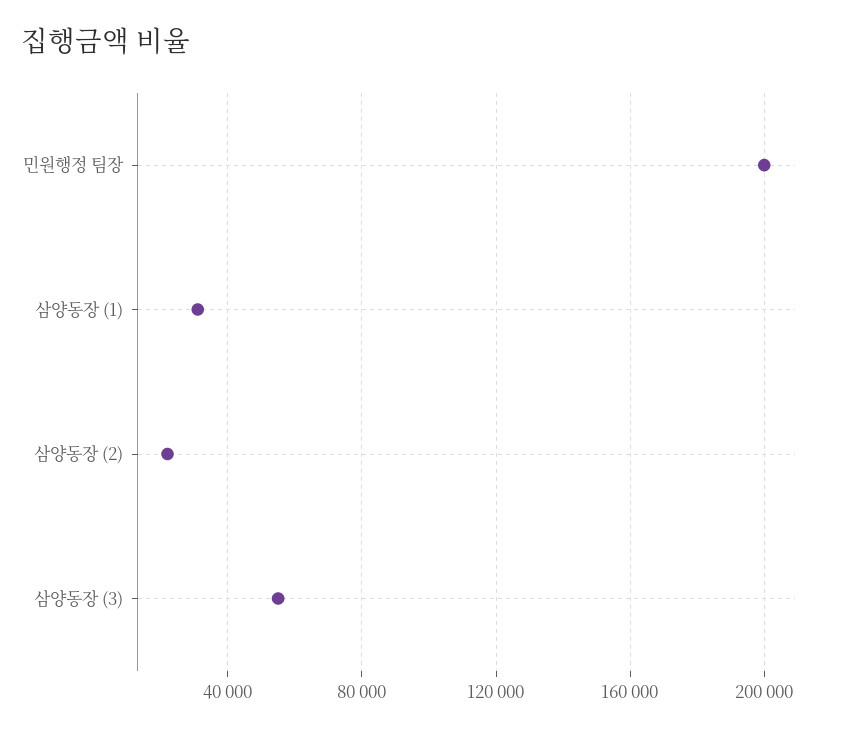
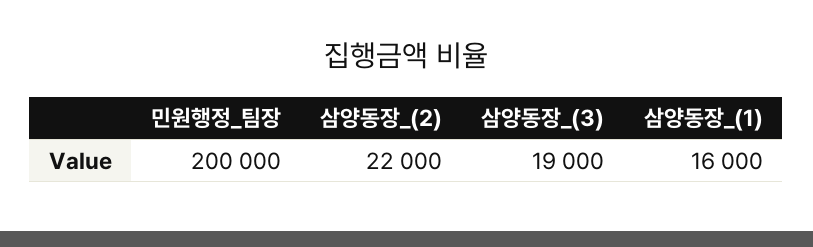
삼양동장 (1): 30000 -> 16000
삼양동장 (3): 55000 -> 19000

